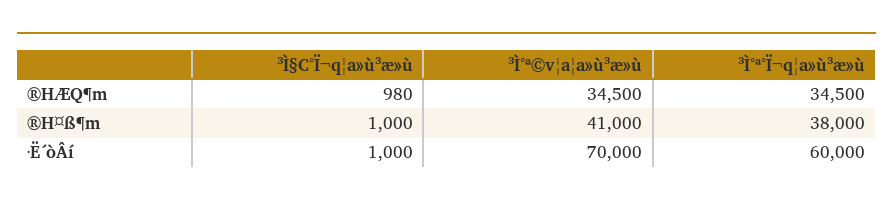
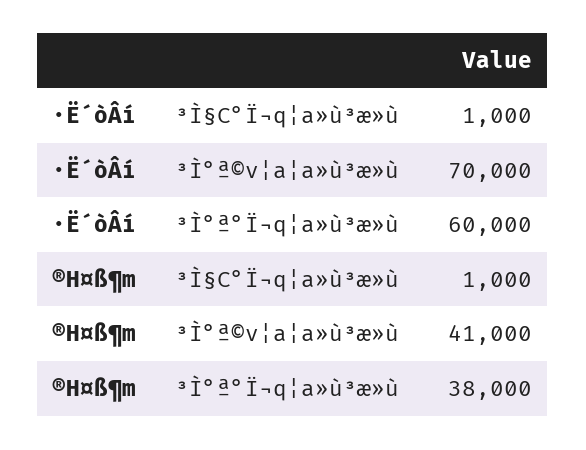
³Ì§C°Ï¬q¦a»ù³æ»ù, ®HÆQ¶m: 980 -> none
³Ì°ª©v¦a¦a»ù³æ»ù, ®HÆQ¶m: 34500 -> none
³Ì°ª°Ï¬q¦a»ù³æ»ù, ®HÆQ¶m: 34500 -> none

